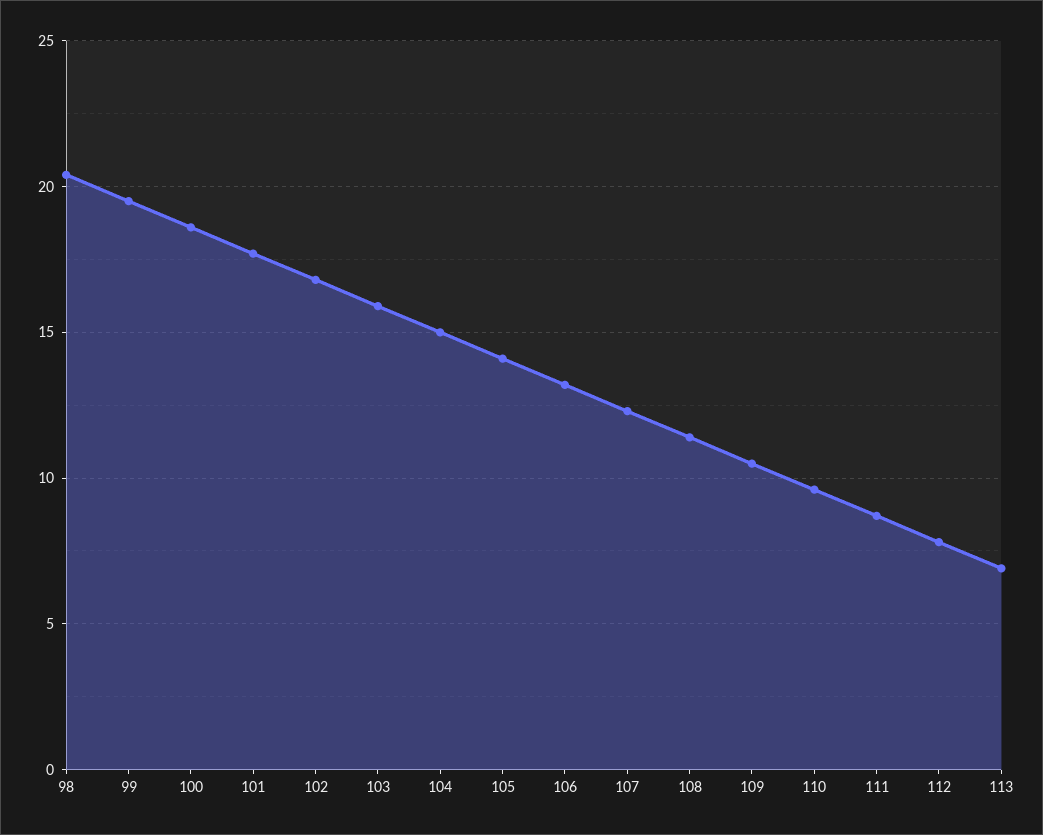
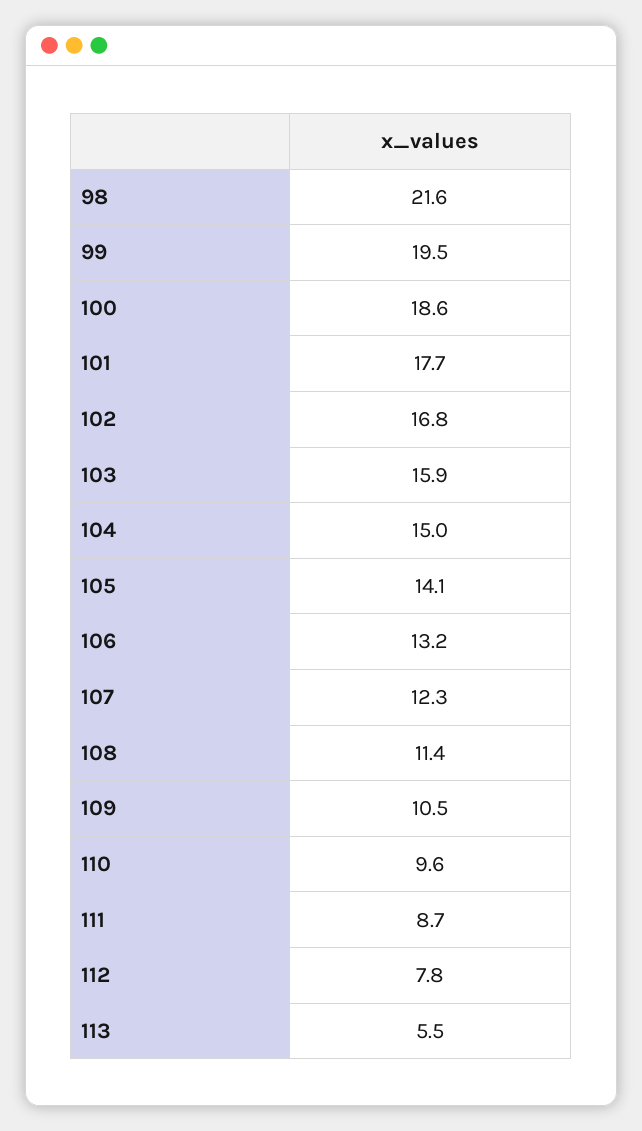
98: 20.5 -> 21.6
113: 7 -> 5.5

